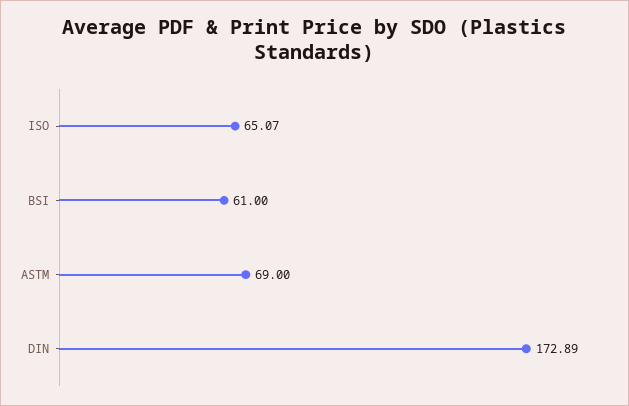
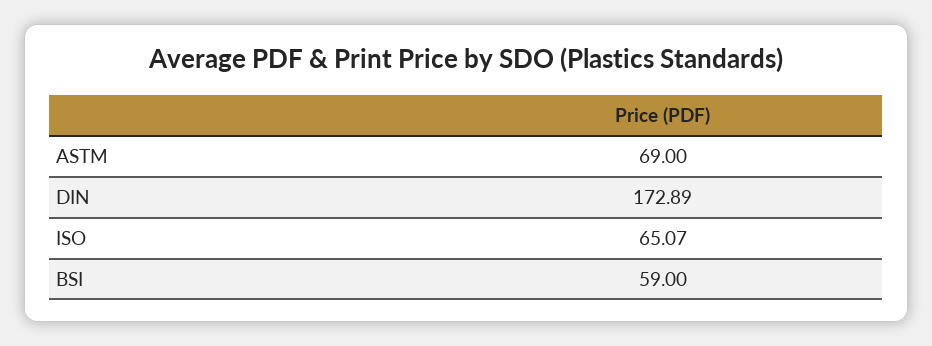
BSI: 61 -> 59

